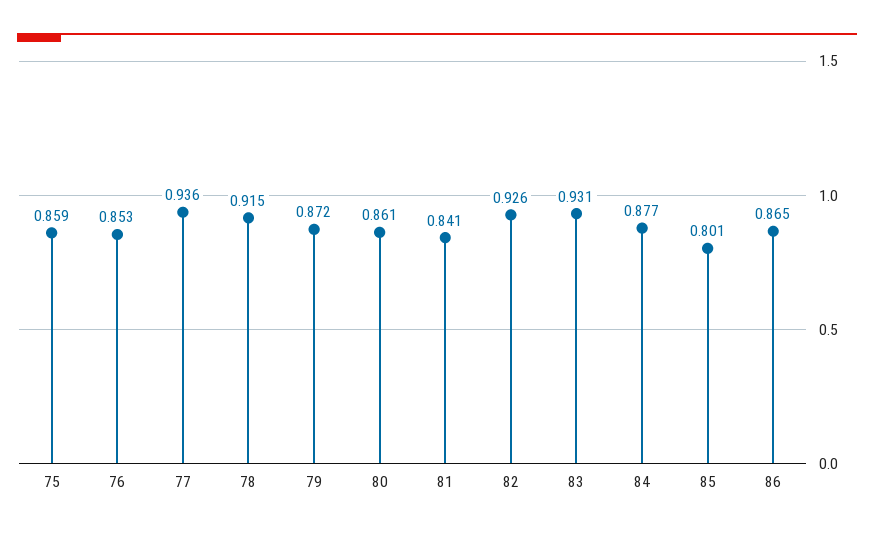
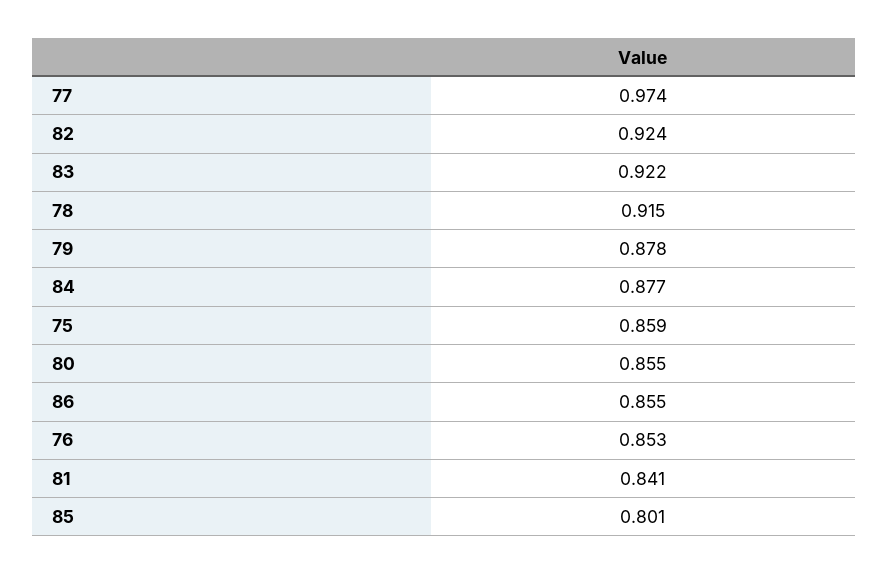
77: 0.936 -> 0.974
79: 0.872 -> 0.878
80: 0.861 -> 0.855
82: 0.926 -> 0.924
83: 0.931 -> 0.922
86: 0.865 -> 0.855

